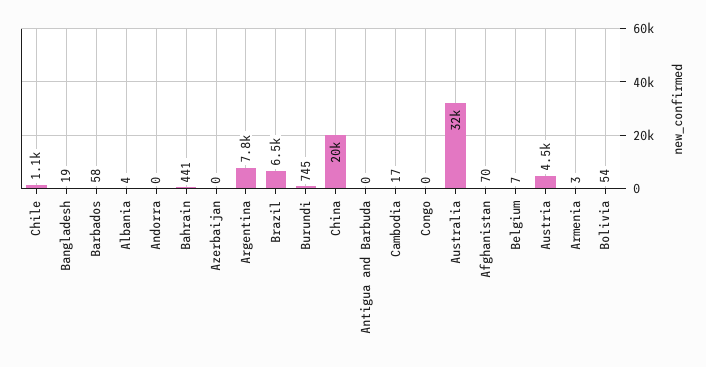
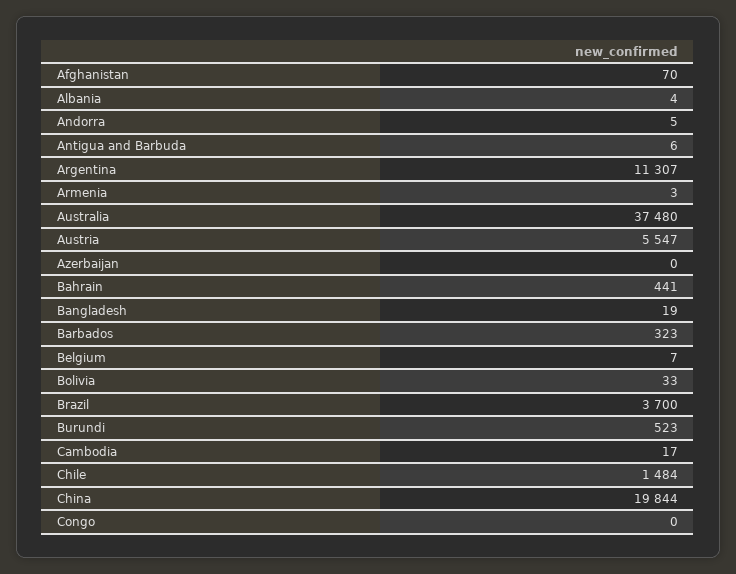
Chile: 1100 -> 1484
Barbados: 58 -> 323
Andorra: 0 -> 5
Argentina: 7800 -> 11307
Brazil: 6500 -> 3700
Burundi: 745 -> 523
Antigua and Barbuda: 0 -> 6
Australia: 32000 -> 37480
Austria: 4500 -> 5547
Bolivia: 54 -> 33

